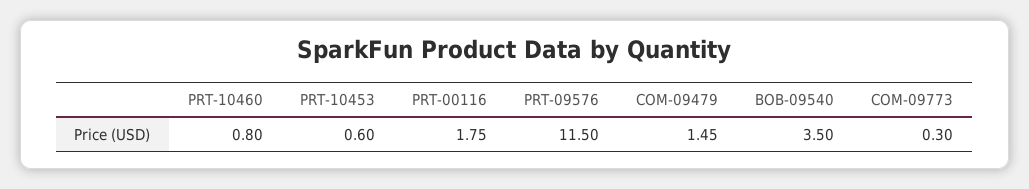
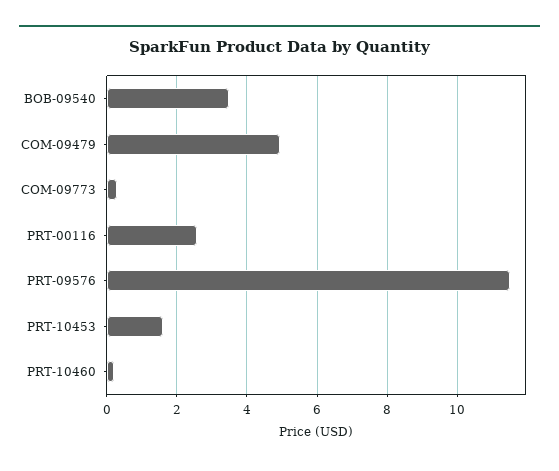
PRT-10460: 0.8 -> 0.2
PRT-10453: 0.6 -> 1.6
PRT-00116: 1.75 -> 2.6
COM-09479: 1.45 -> 5

